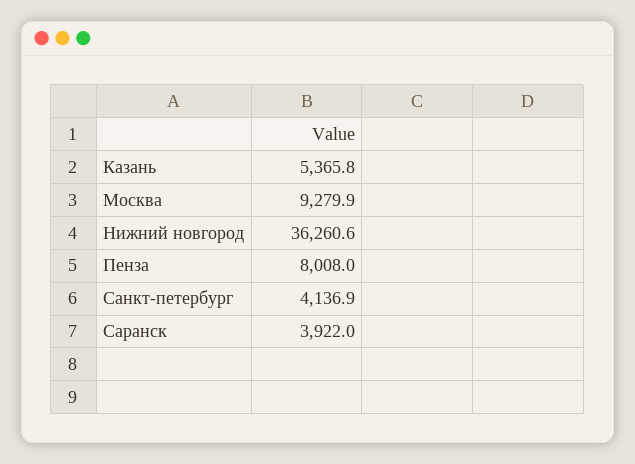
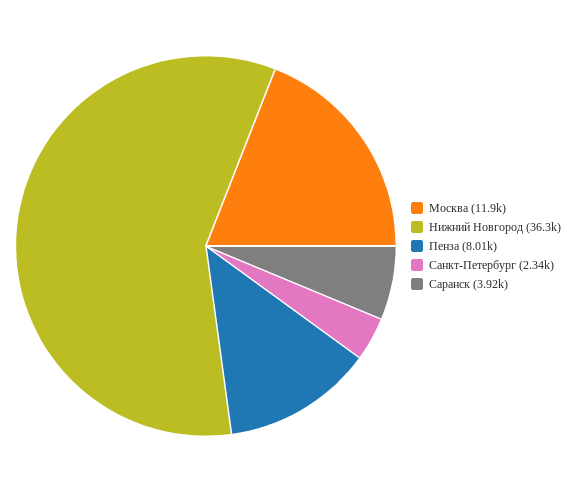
Казань: 5365.8 -> none
Москва: 9279.9 -> 11900
Санкт-петербург: 4136.9 -> 2340

